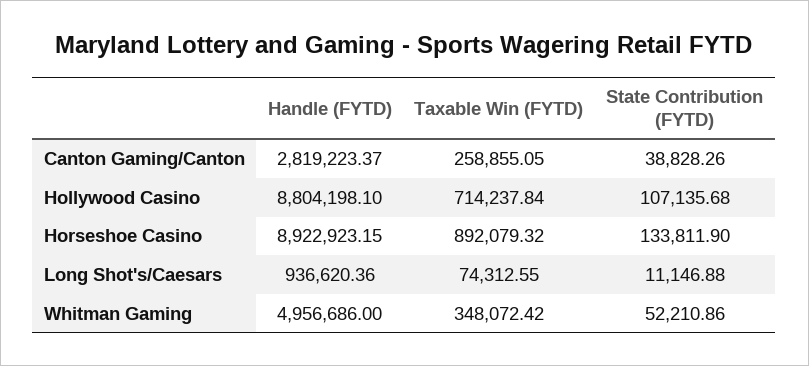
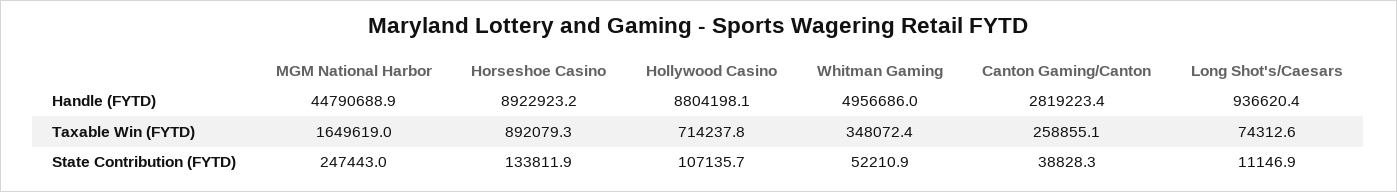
Handle (FYTD), MGM National Harbor: none -> 44790688.9
Taxable Win (FYTD), MGM National Harbor: none -> 1649619
State Contribution (FYTD), MGM National Harbor: none -> 247443

